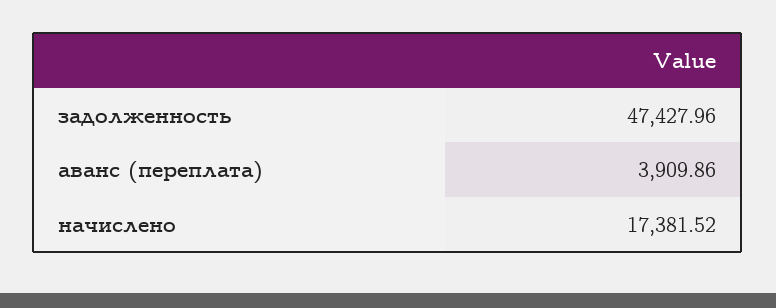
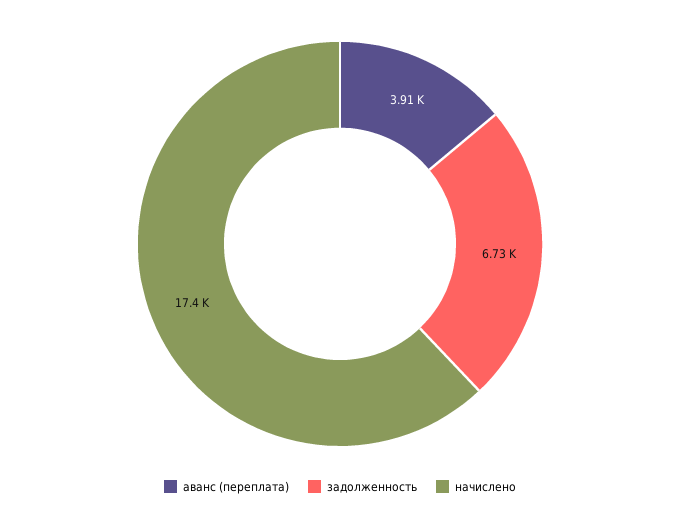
задолженность: 47427.96 -> 6730

